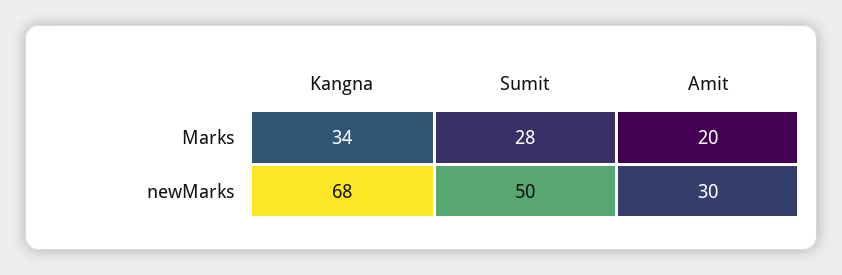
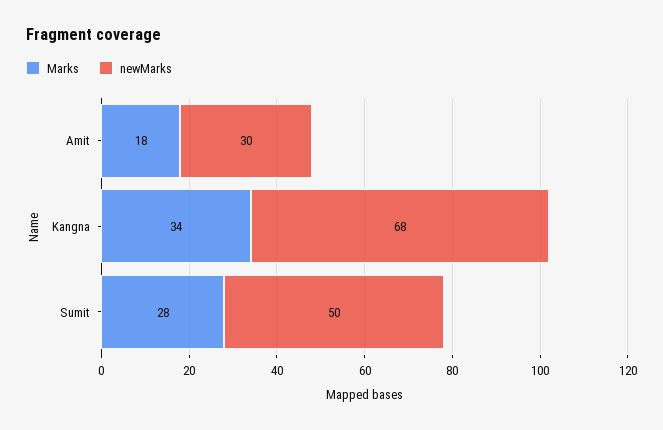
Marks, Amit: 20 -> 18

